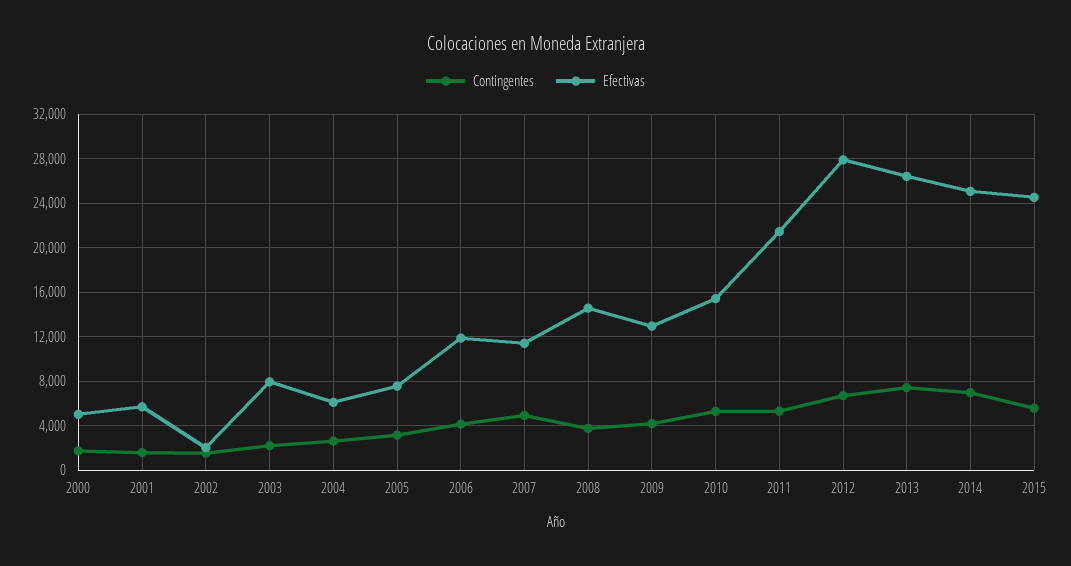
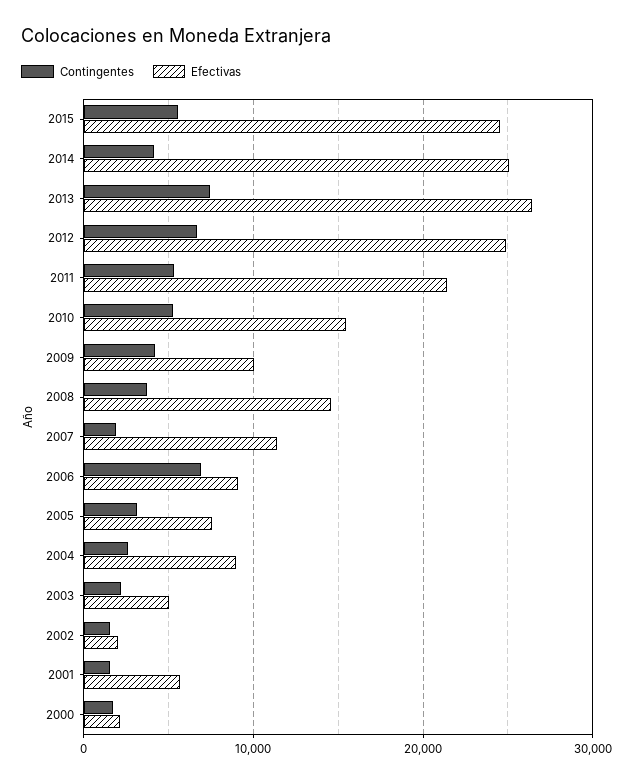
Efectivas, 2000: 5000 -> 2000
Efectivas, 2003: 8000 -> 5000
Efectivas, 2004: 6000 -> 9000
Contingentes, 2006: 4000 -> 7000
Efectivas, 2006: 12000 -> 9000
Contingentes, 2007: 5000 -> 2000
Efectivas, 2009: 13000 -> 10000
Efectivas, 2012: 28000 -> 25000
Contingentes, 2014: 7000 -> 4000

